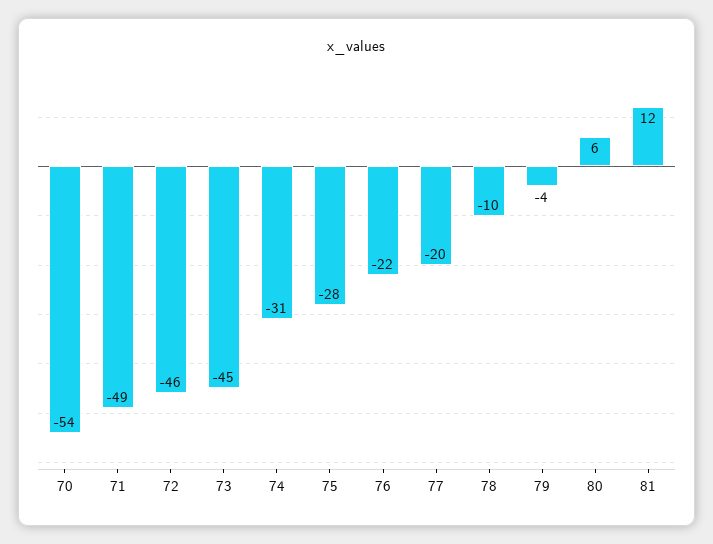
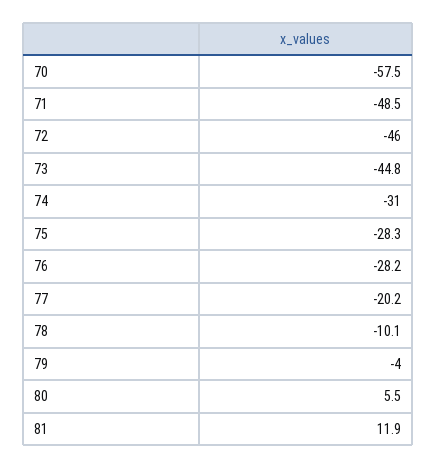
70: -54 -> -57.5
76: -22 -> -28.2

